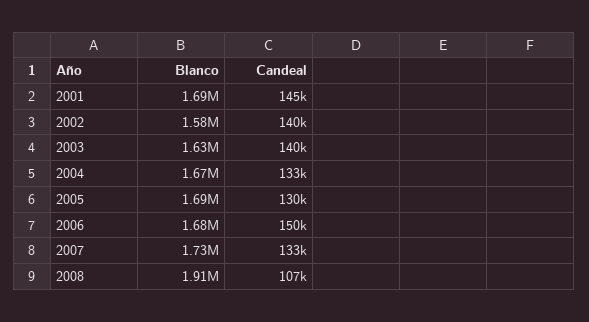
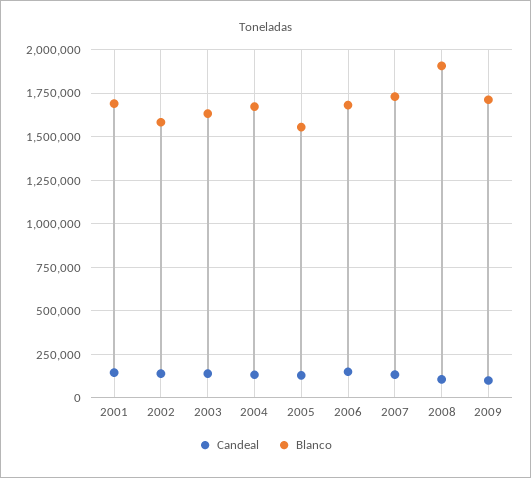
Blanco, 2005: 1690000 -> 1550000
Candeal, 2009: none -> 100000
Blanco, 2009: none -> 1700000

